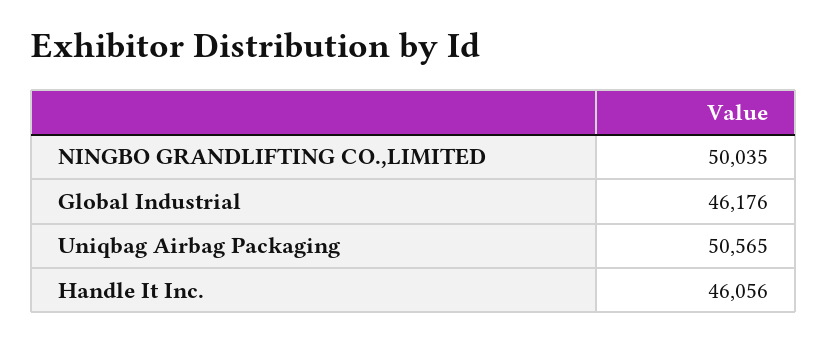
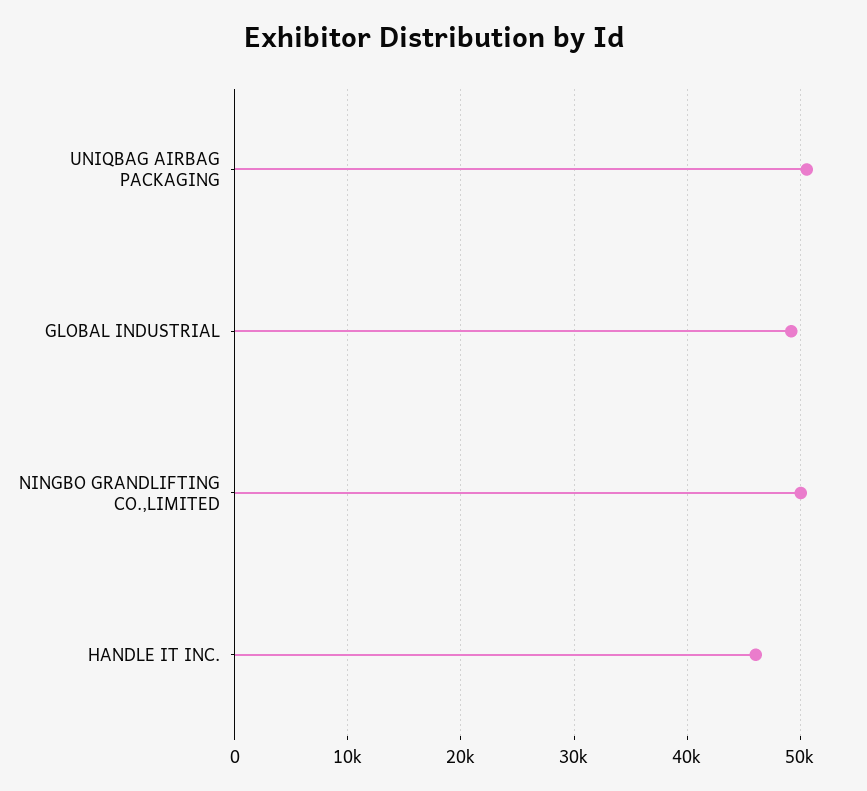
Global Industrial: 46176 -> 49000

